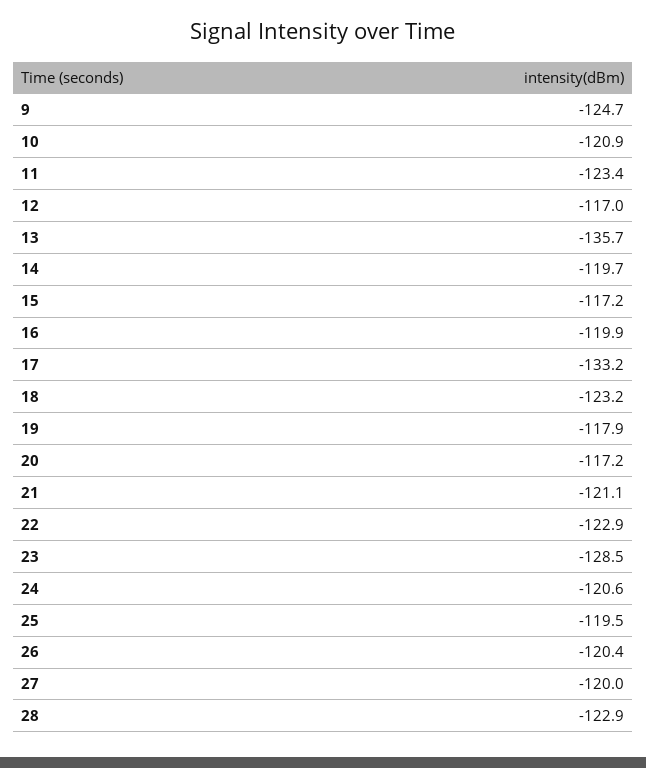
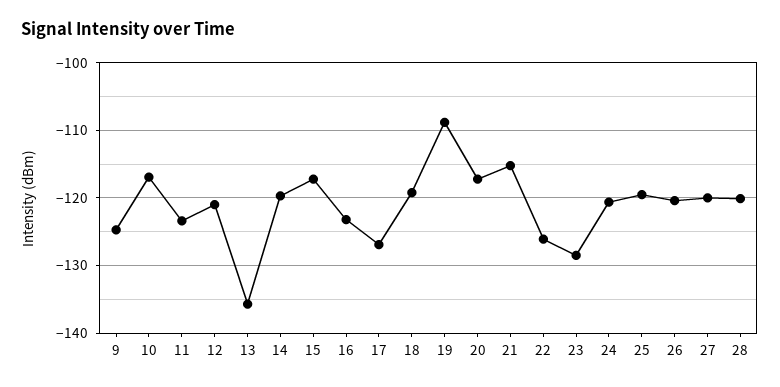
10: -120.9 -> -117
12: -117 -> -121
16: -119.9 -> -123
17: -133.2 -> -127
18: -123.2 -> -119
19: -117.9 -> -109
21: -121.1 -> -115
22: -122.9 -> -126
28: -122.9 -> -120

